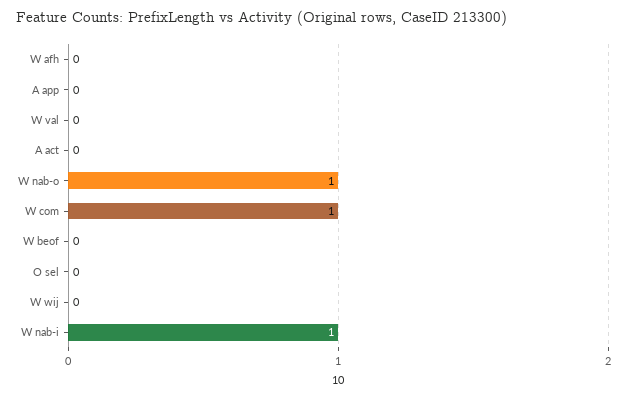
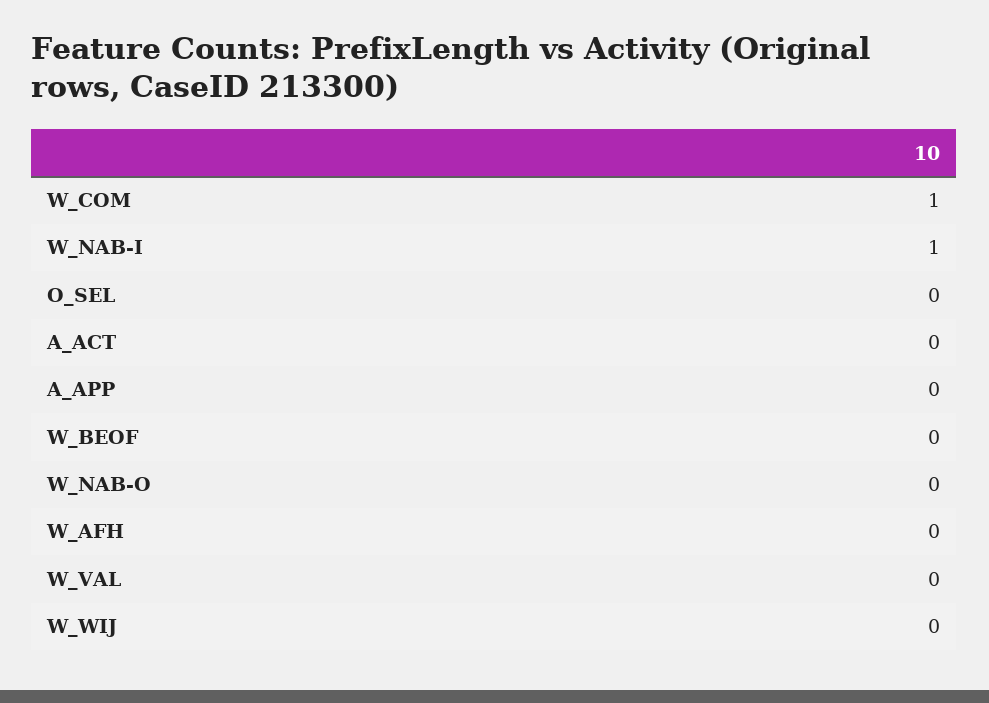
W nab-o: 1 -> 0

